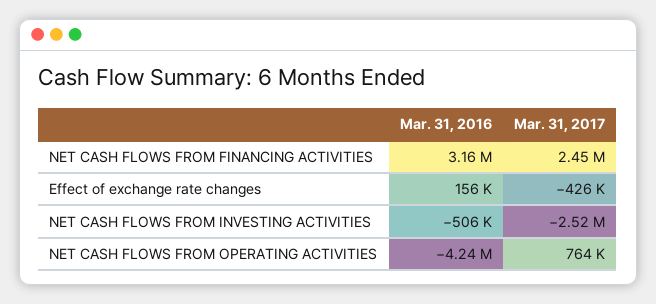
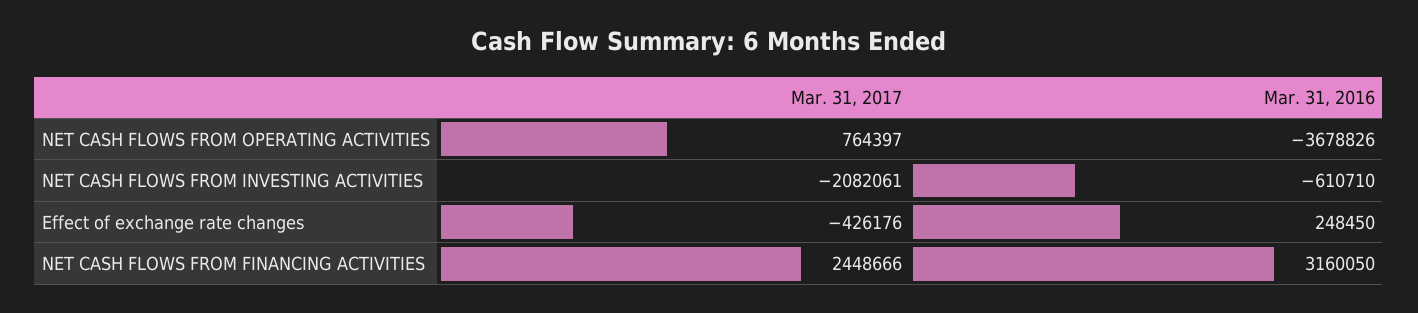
Mar. 31, 2016, Effect of exchange rate changes: 156000 -> 248450
Mar. 31, 2016, NET CASH FLOWS FROM INVESTING ACTIVITIES: -506000 -> -610710
Mar. 31, 2017, NET CASH FLOWS FROM INVESTING ACTIVITIES: -2520000 -> -2082061
Mar. 31, 2016, NET CASH FLOWS FROM OPERATING ACTIVITIES: -4240000 -> -3678826

